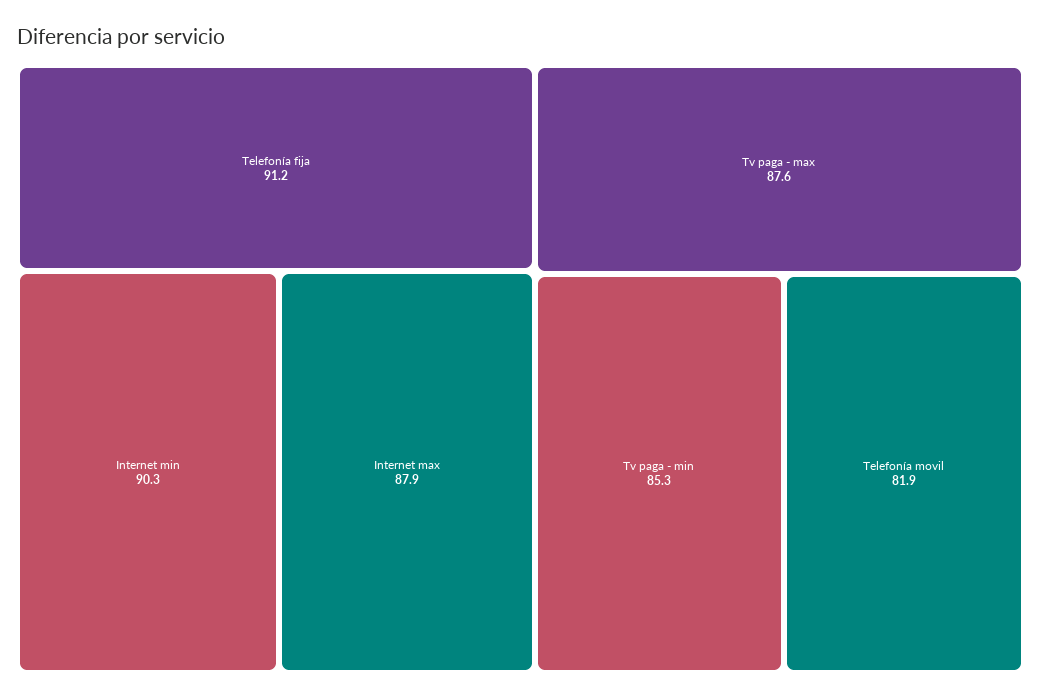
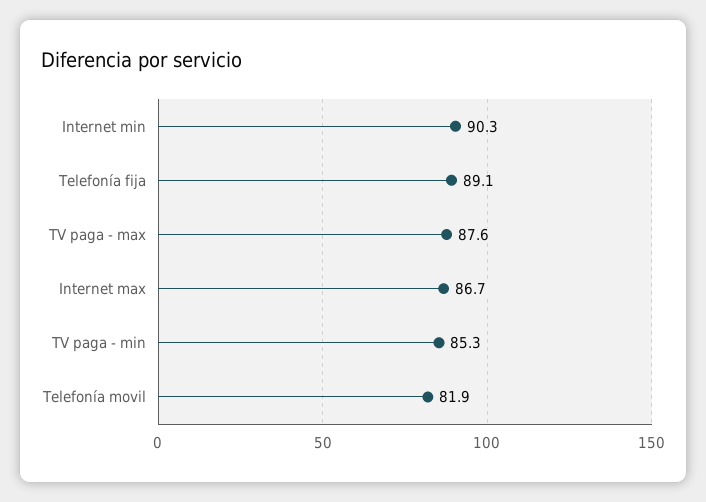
Telefonía fija: 91.2 -> 89.1
Internet max: 87.9 -> 86.7

